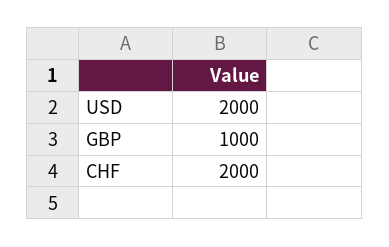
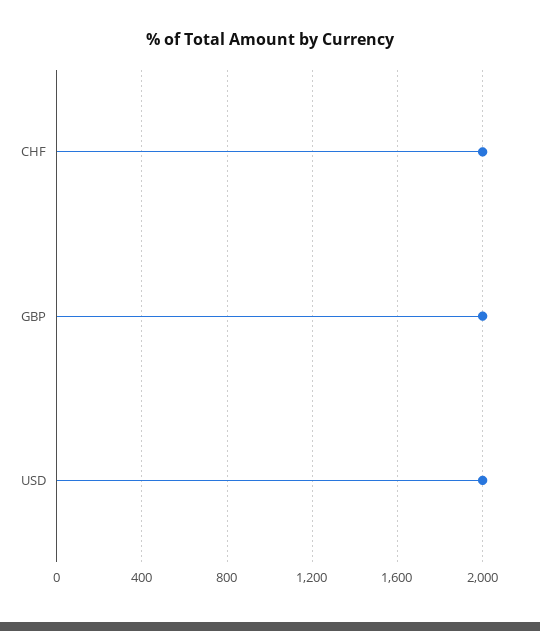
GBP: 1000 -> 2000

